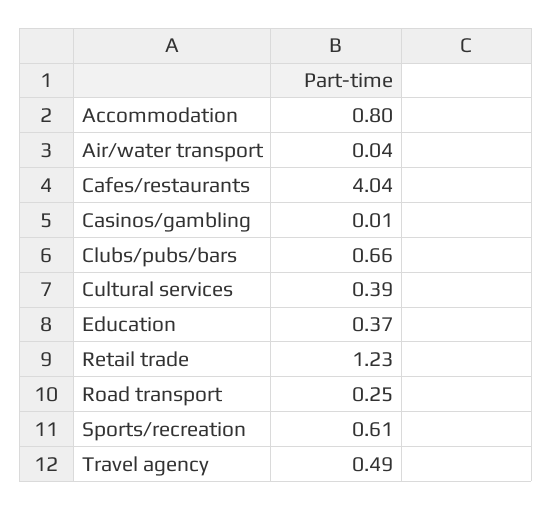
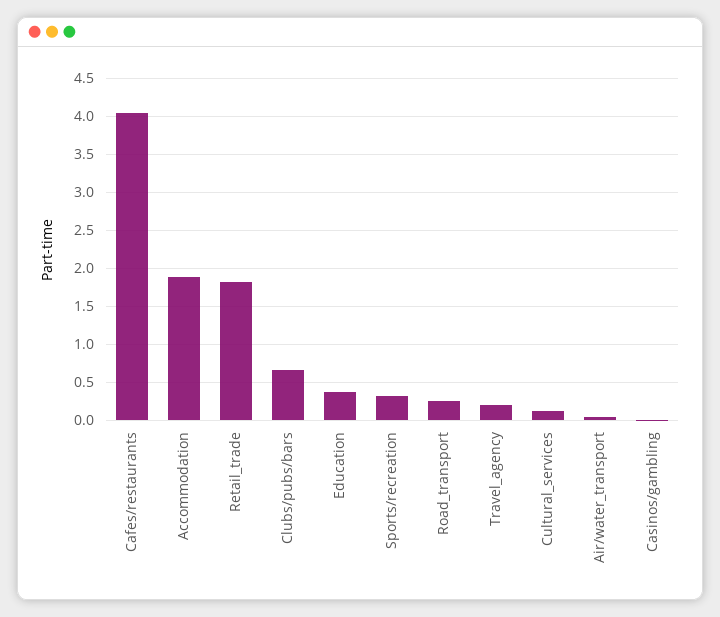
Accommodation: 0.8 -> 1.9
Cultural services: 0.39 -> 0.1
Retail trade: 1.23 -> 1.8
Sports/recreation: 0.61 -> 0.3
Travel agency: 0.49 -> 0.2

